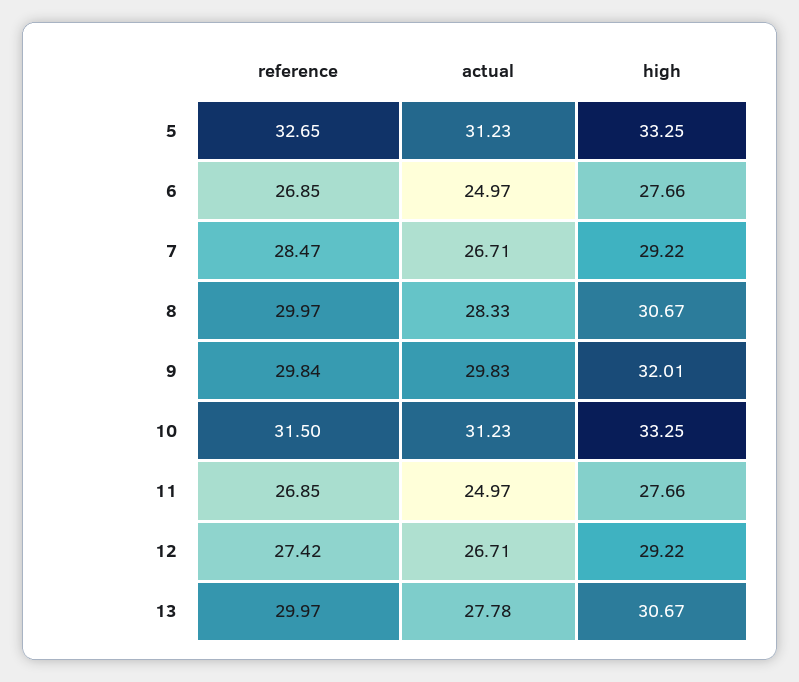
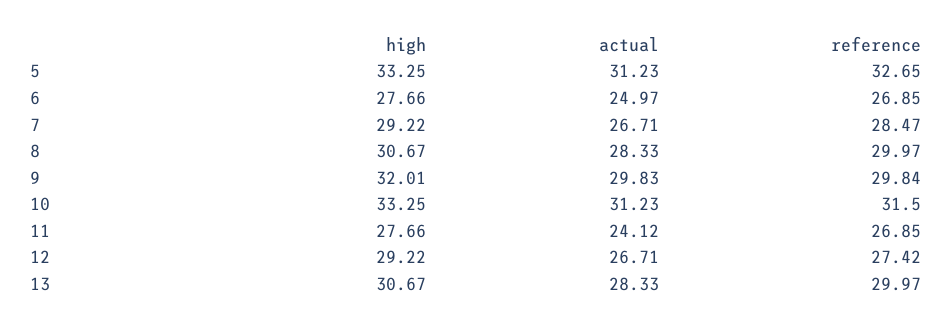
actual, 11: 24.97 -> 24.12
actual, 13: 27.78 -> 28.33

